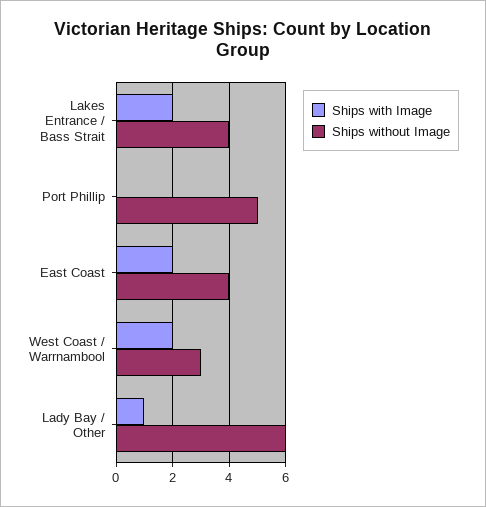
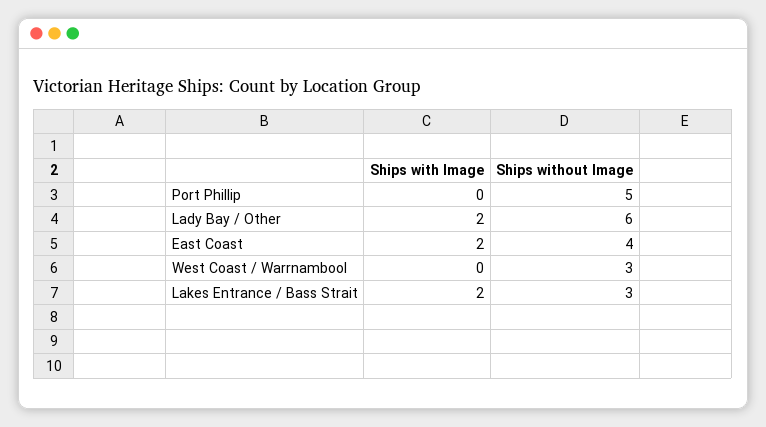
Ships without Image, Lakes Entrance / Bass Strait: 4 -> 3
Ships with Image, West Coast / Warrnambool: 2 -> 0
Ships with Image, Lady Bay / Other: 1 -> 2

